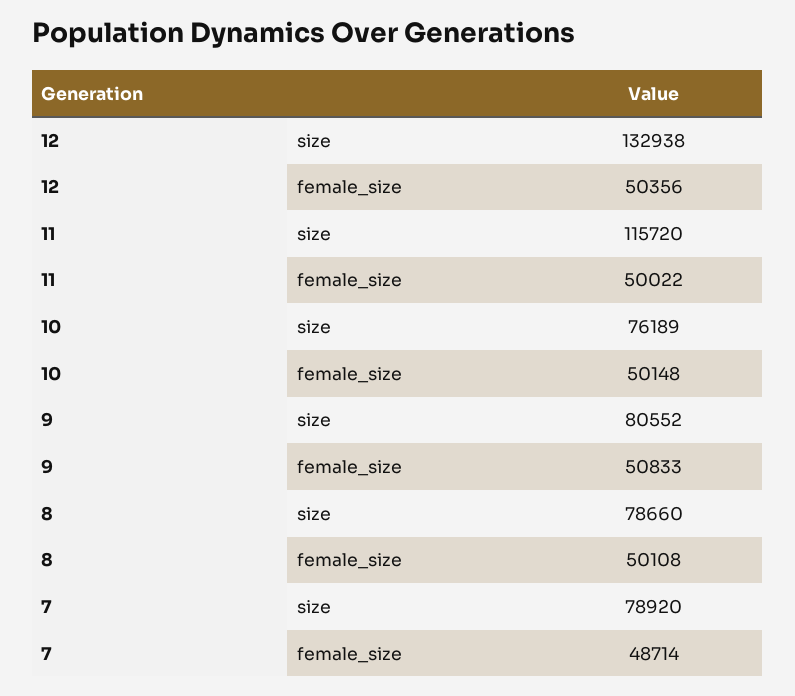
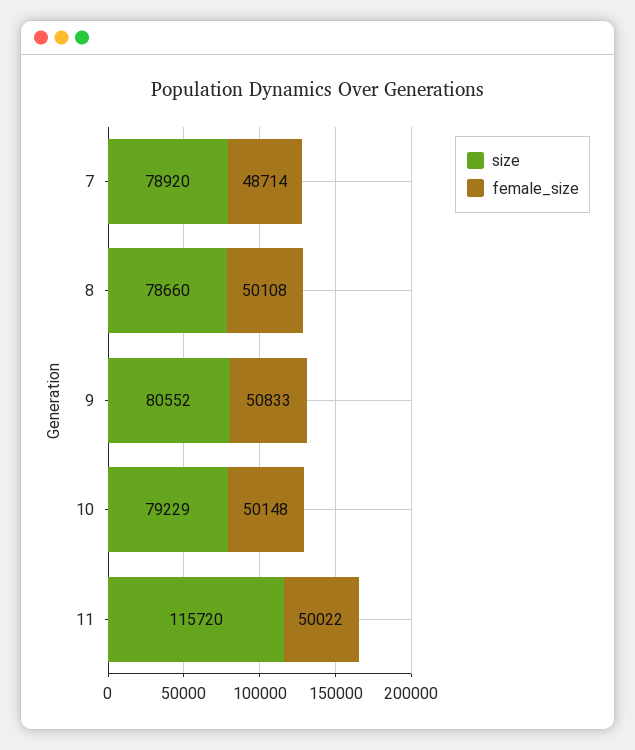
size, 12: 132938 -> none
female_size, 12: 50356 -> none
size, 10: 76189 -> 79229

